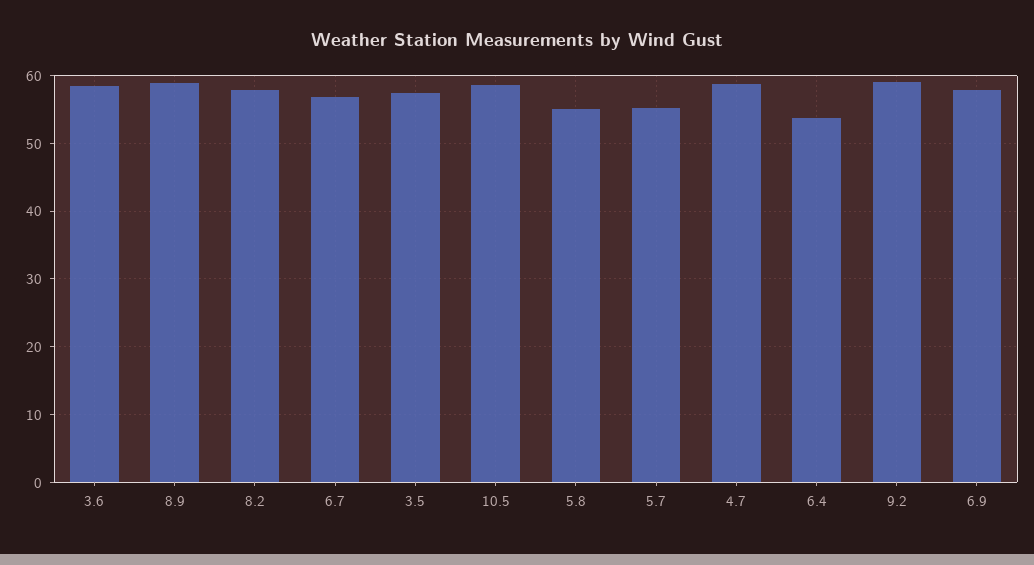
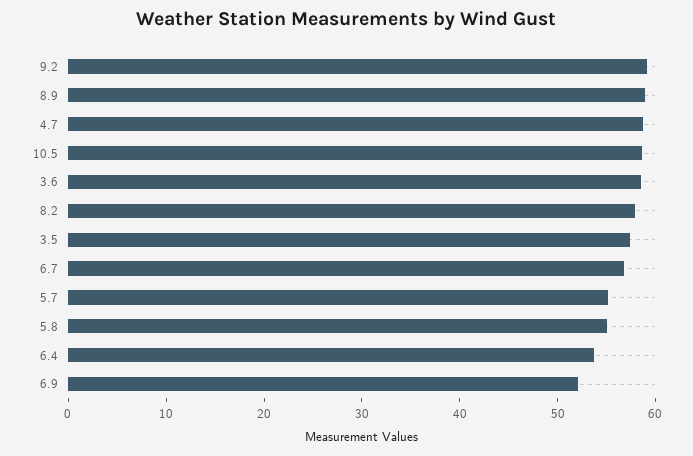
6.9: 58 -> 52

